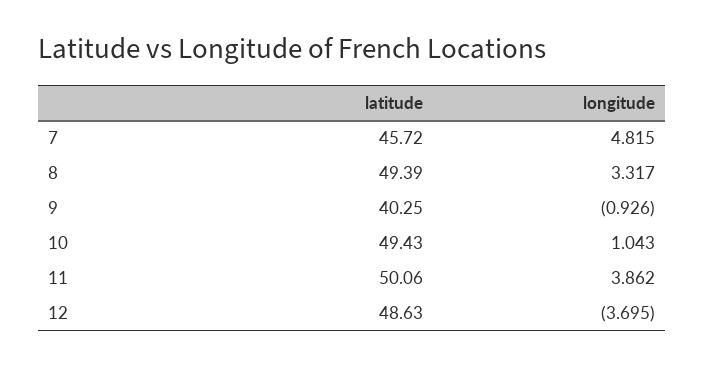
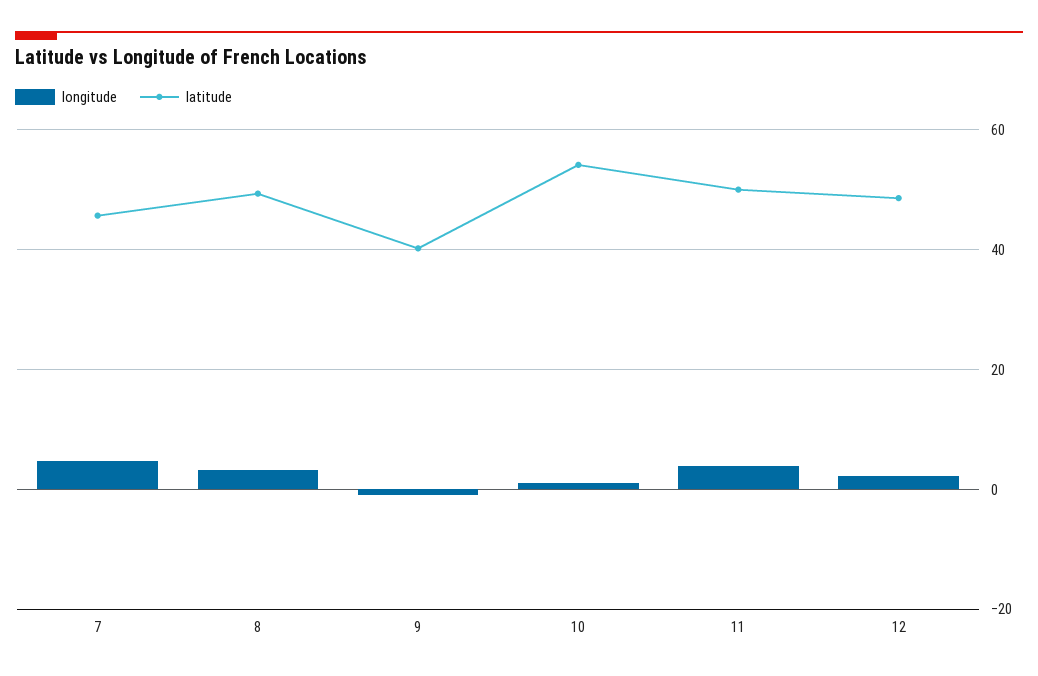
latitude, 10: 49.43 -> 54
longitude, 12: -3.695 -> 2

